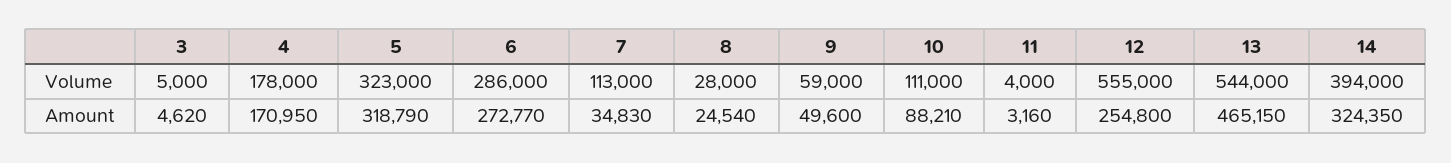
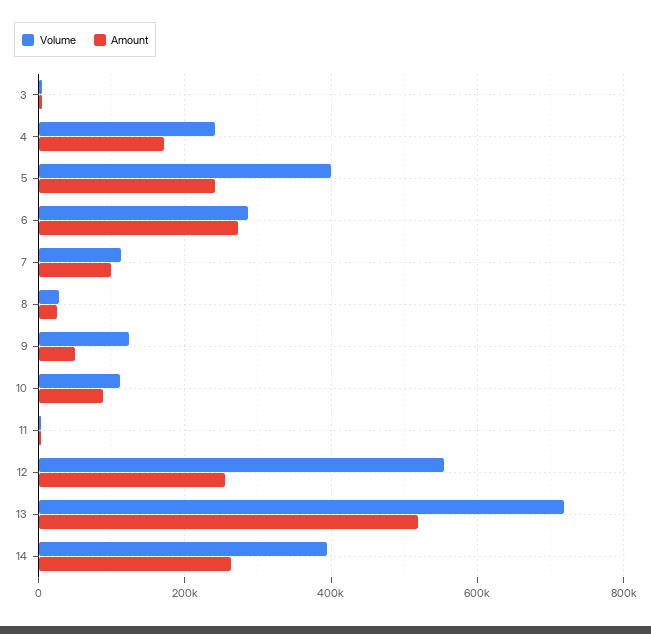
Volume, 4: 178000 -> 240000
Volume, 5: 323000 -> 400000
Volume, 9: 59000 -> 120000
Volume, 13: 544000 -> 720000
Amount, 5: 318790 -> 240000
Amount, 7: 34830 -> 100000
Amount, 13: 465150 -> 520000
Amount, 14: 324350 -> 260000

